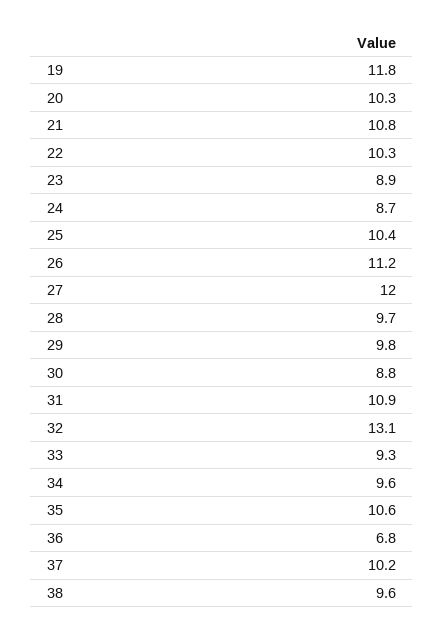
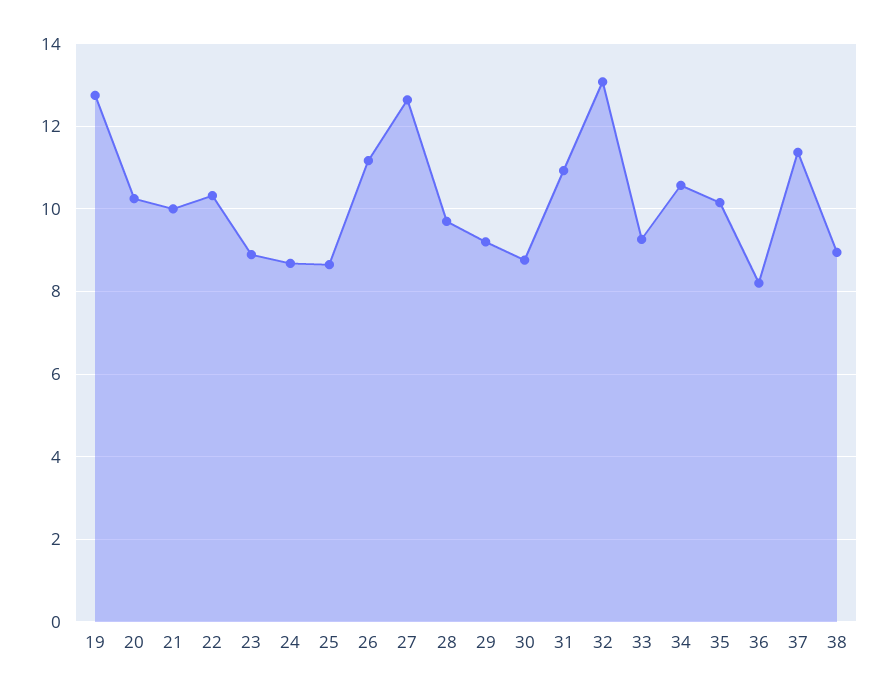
19: 11.8 -> 12.8
21: 10.8 -> 10
25: 10.4 -> 8.6
27: 12 -> 12.6
29: 9.8 -> 9.2
34: 9.6 -> 10.6
35: 10.6 -> 10.2
36: 6.8 -> 8.2
37: 10.2 -> 11.4
38: 9.6 -> 9

